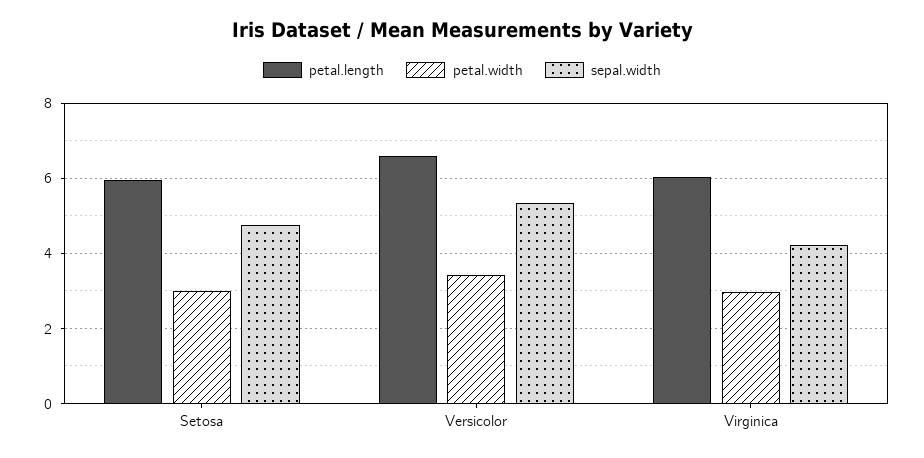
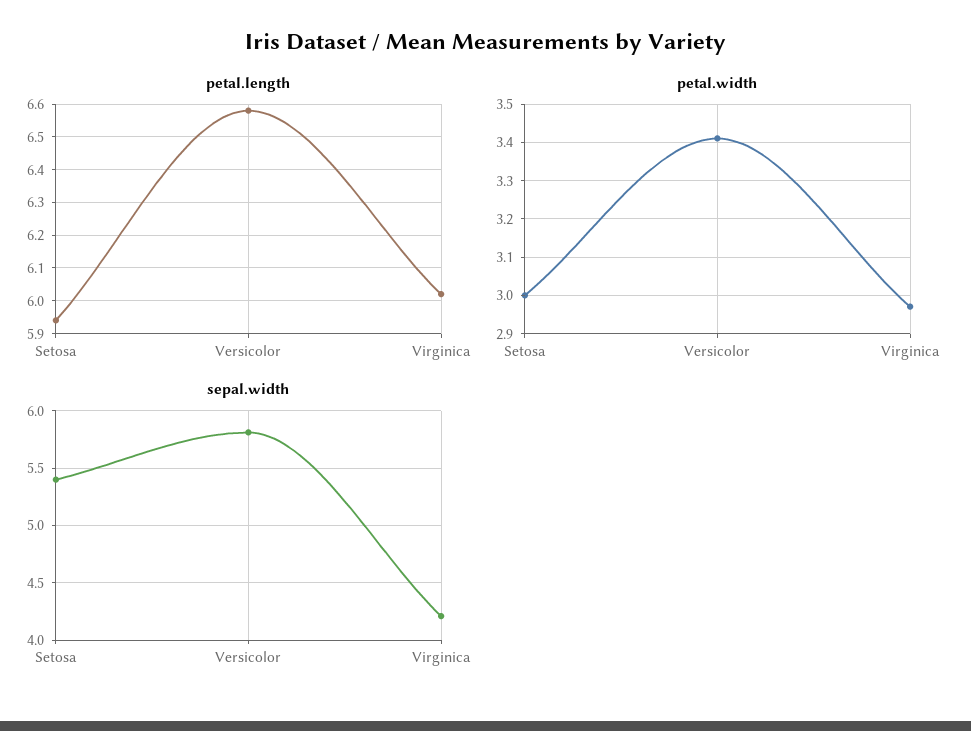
sepal.width, Setosa: 4.8 -> 5.4
sepal.width, Versicolor: 5.4 -> 5.8

